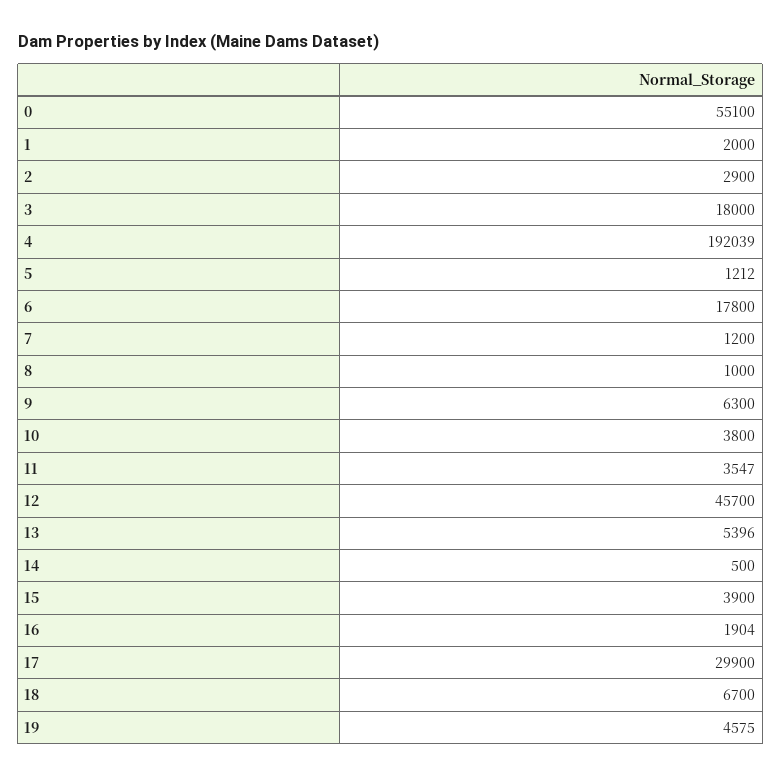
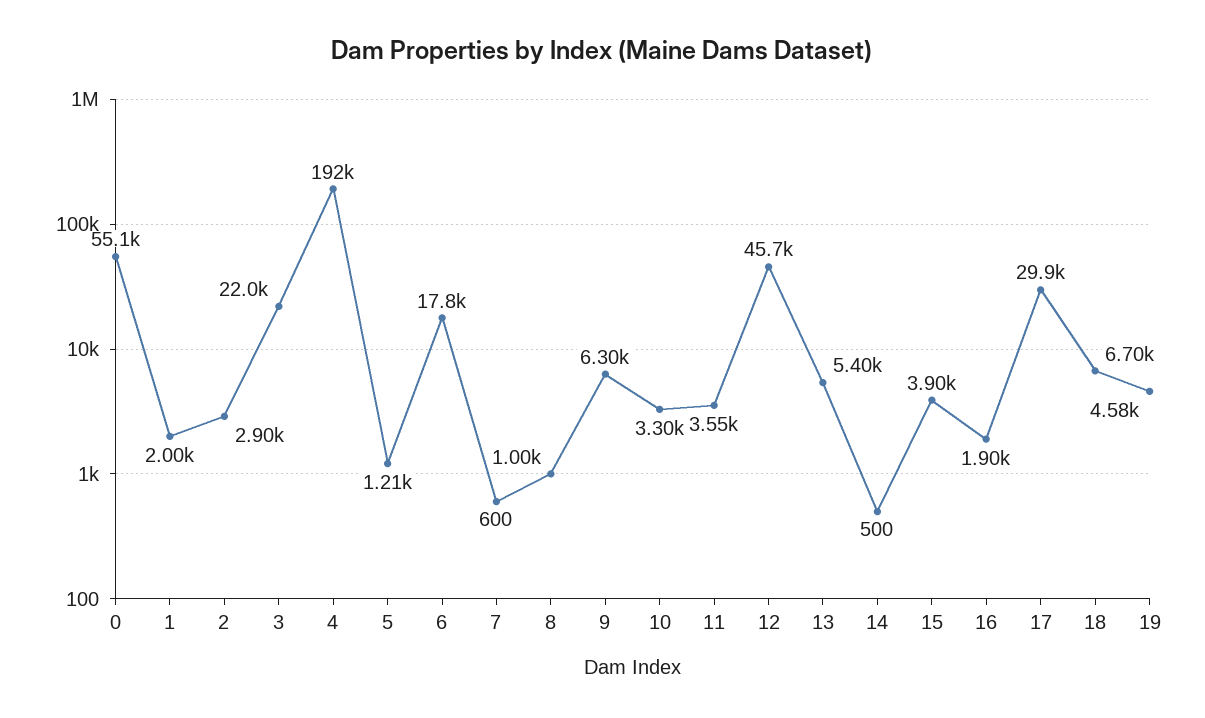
3: 18000 -> 22000
7: 1200 -> 600
10: 3800 -> 3300

